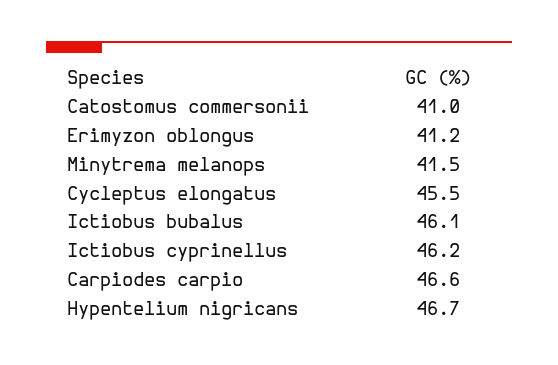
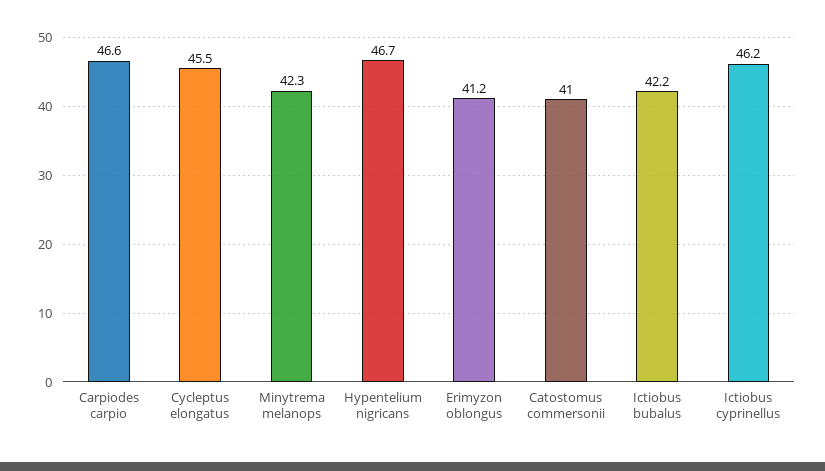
Minytrema melanops: 41.5 -> 42.3
Ictiobus bubalus: 46.1 -> 42.2

